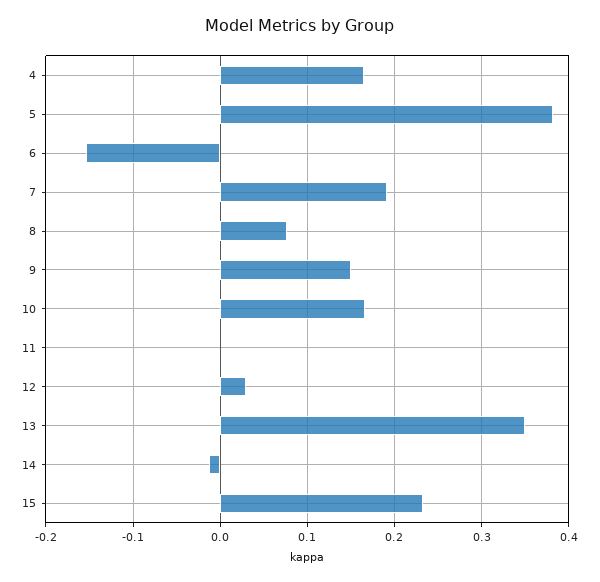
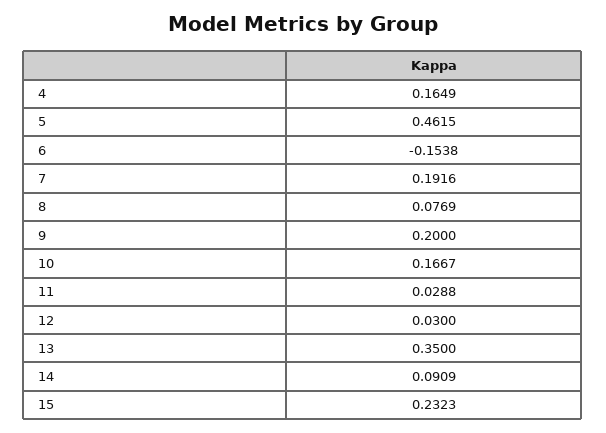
5: 0.38 -> 0.4615
9: 0.15 -> 0.2
11: 0 -> 0.0288
14: -0.01 -> 0.0909

